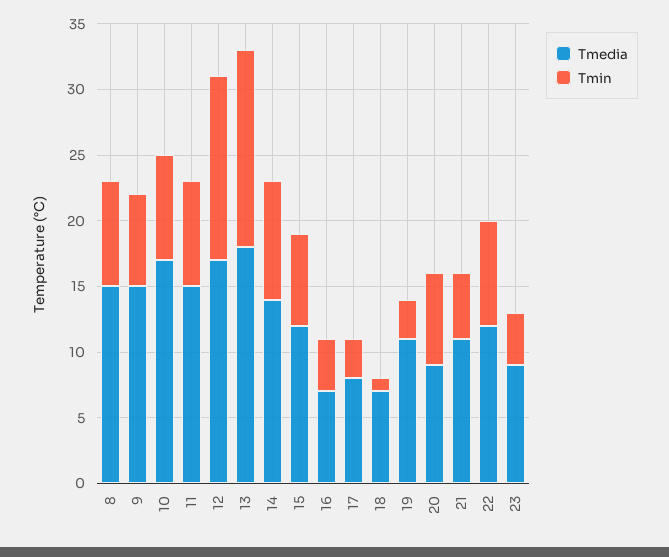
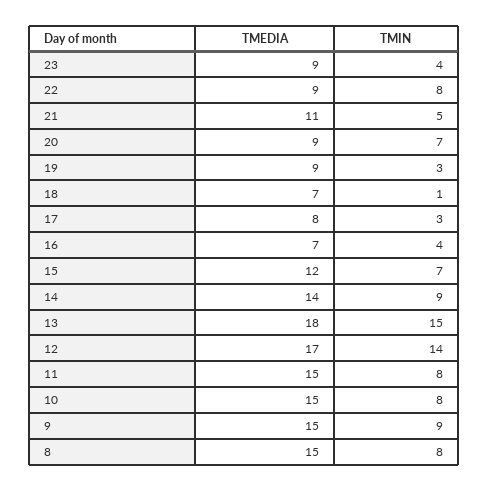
Tmin, 9: 7 -> 9
Tmedia, 10: 17 -> 15
Tmedia, 19: 11 -> 9
Tmedia, 22: 12 -> 9

